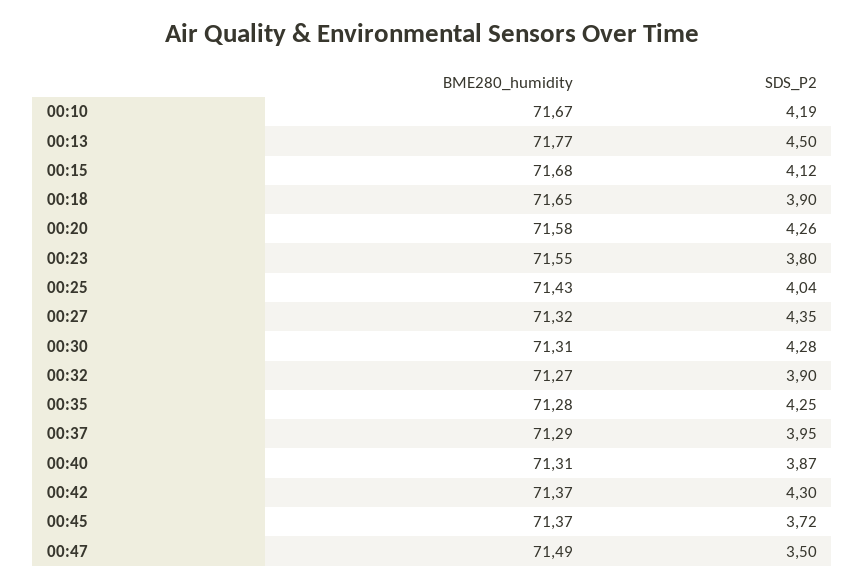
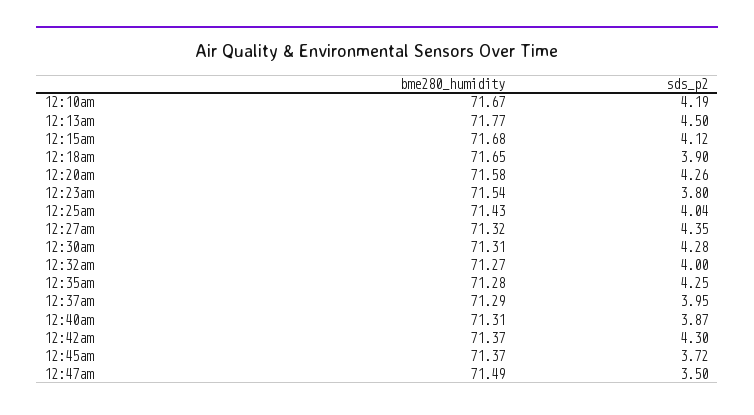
BME280_humidity, 00:23: 71.55 -> 71.54
SDS_P2, 00:32: 3.9 -> 4

